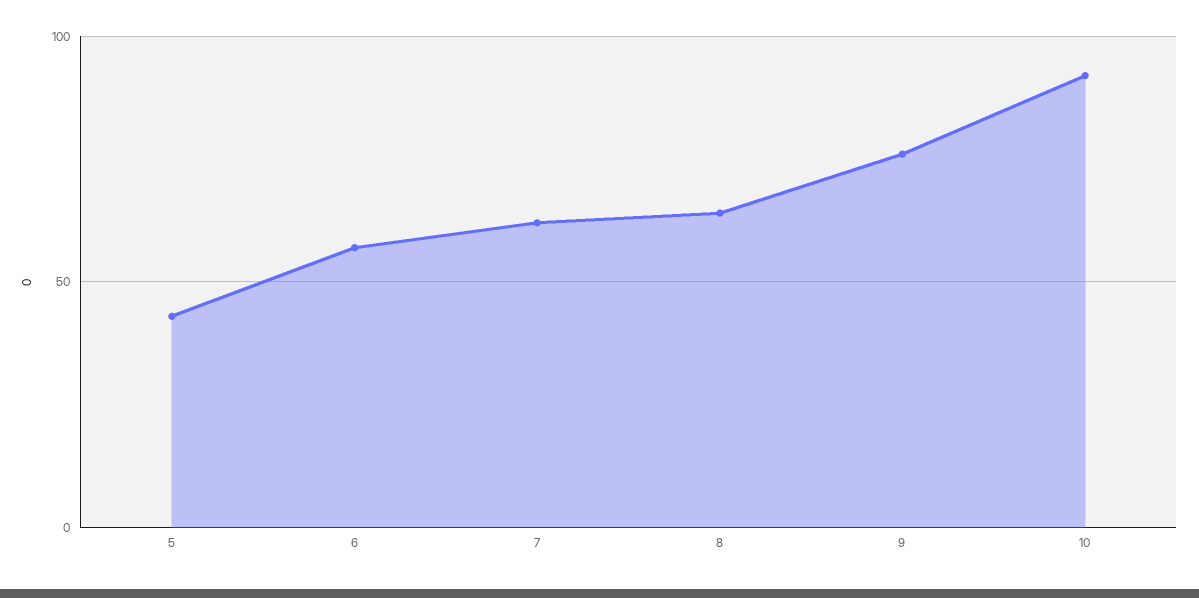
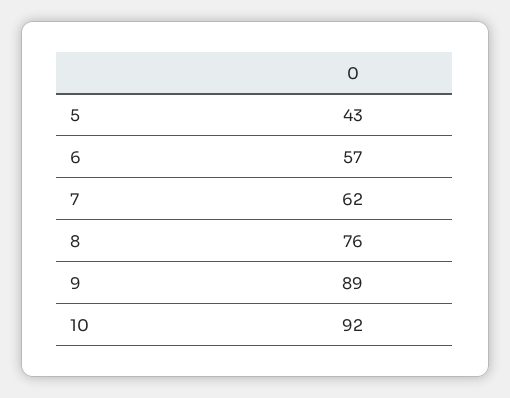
8: 65 -> 76
9: 75 -> 89

